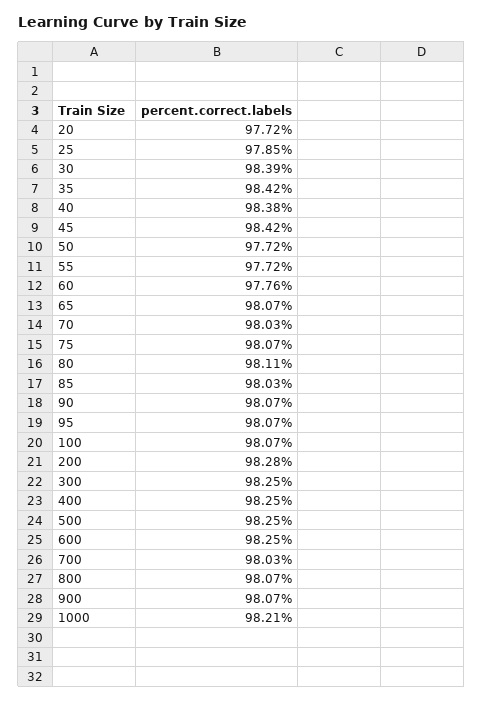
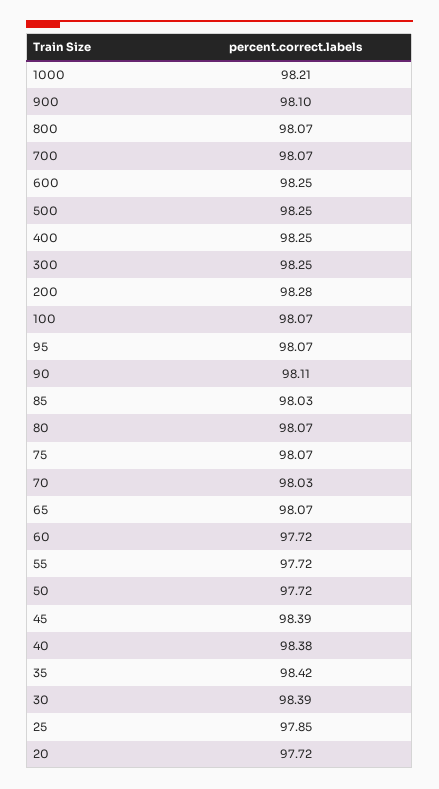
45: 98.42 -> 98.39
60: 97.76 -> 97.72
80: 98.11 -> 98.07
90: 98.07 -> 98.11
700: 98.03 -> 98.07
900: 98.07 -> 98.1

